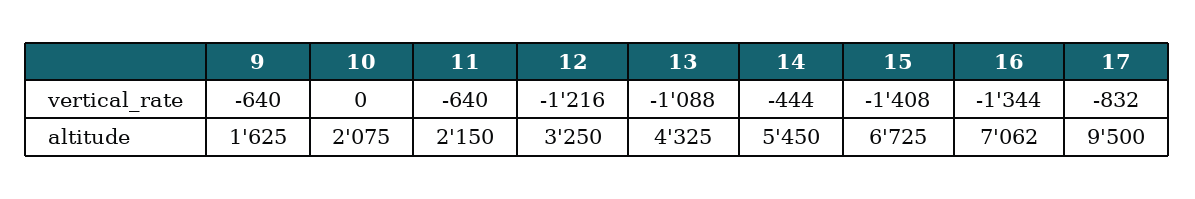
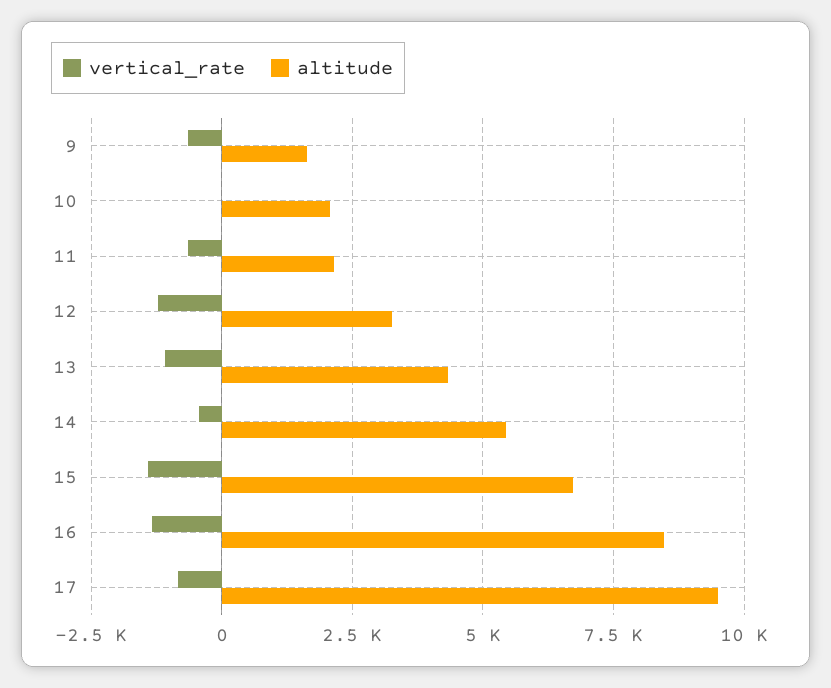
altitude, 16: 7062 -> 8500

